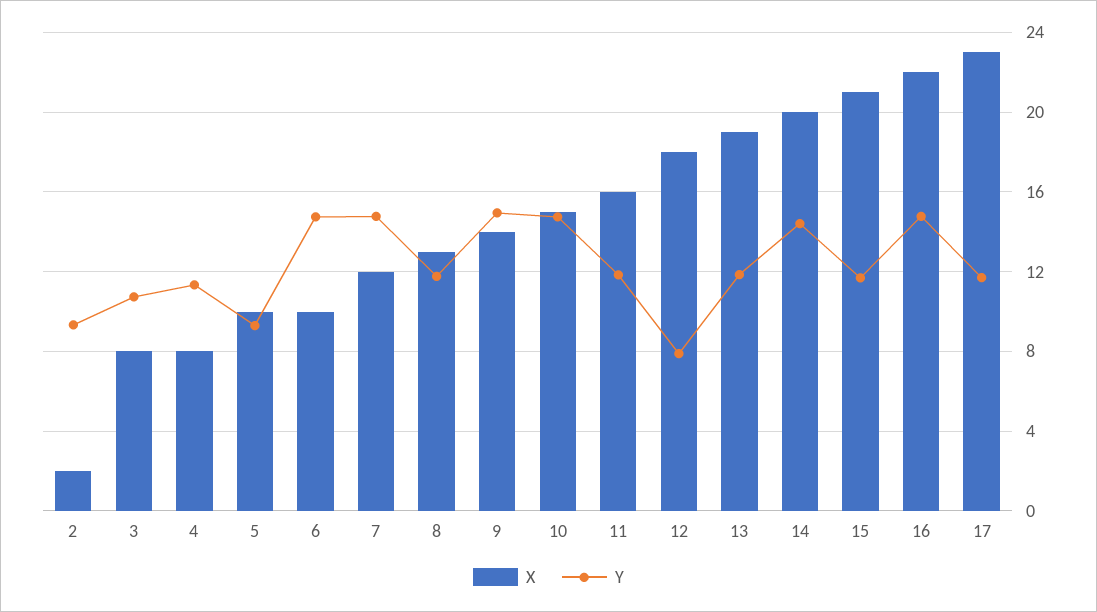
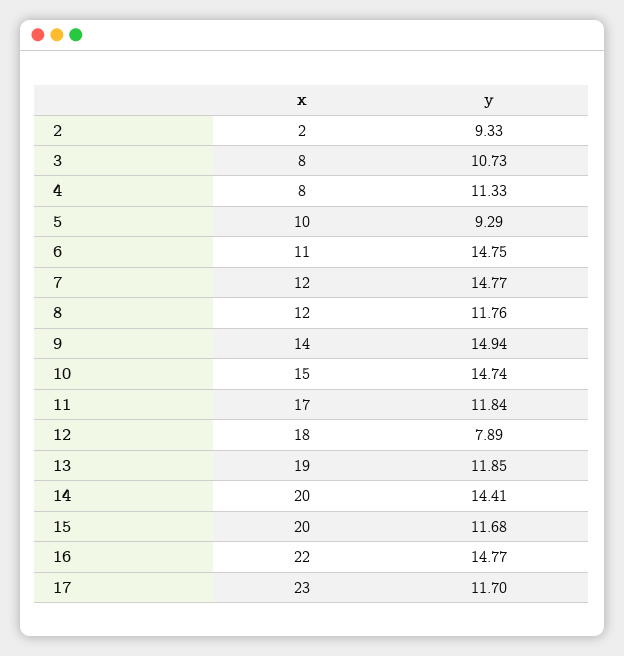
X, 6: 10 -> 11
X, 8: 13 -> 12
X, 11: 16 -> 17
X, 15: 21 -> 20

